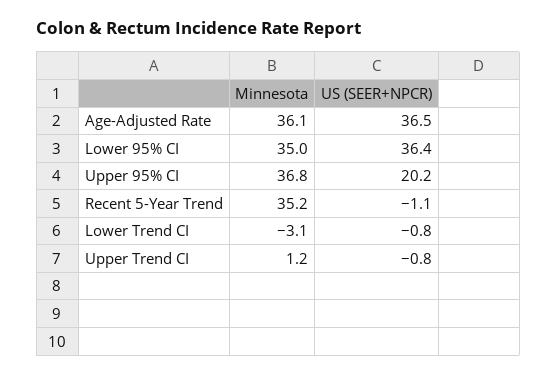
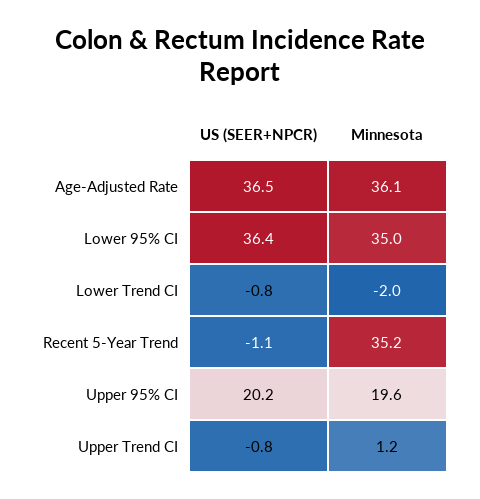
Minnesota, Upper 95% CI: 36.8 -> 19.6
Minnesota, Lower Trend CI: -3.1 -> -2

